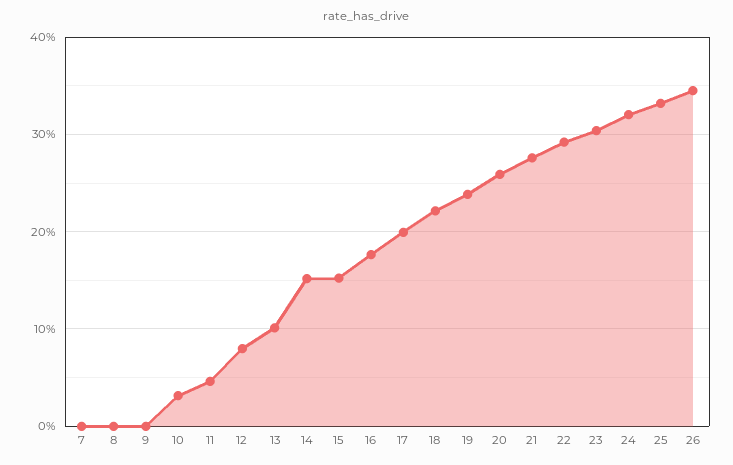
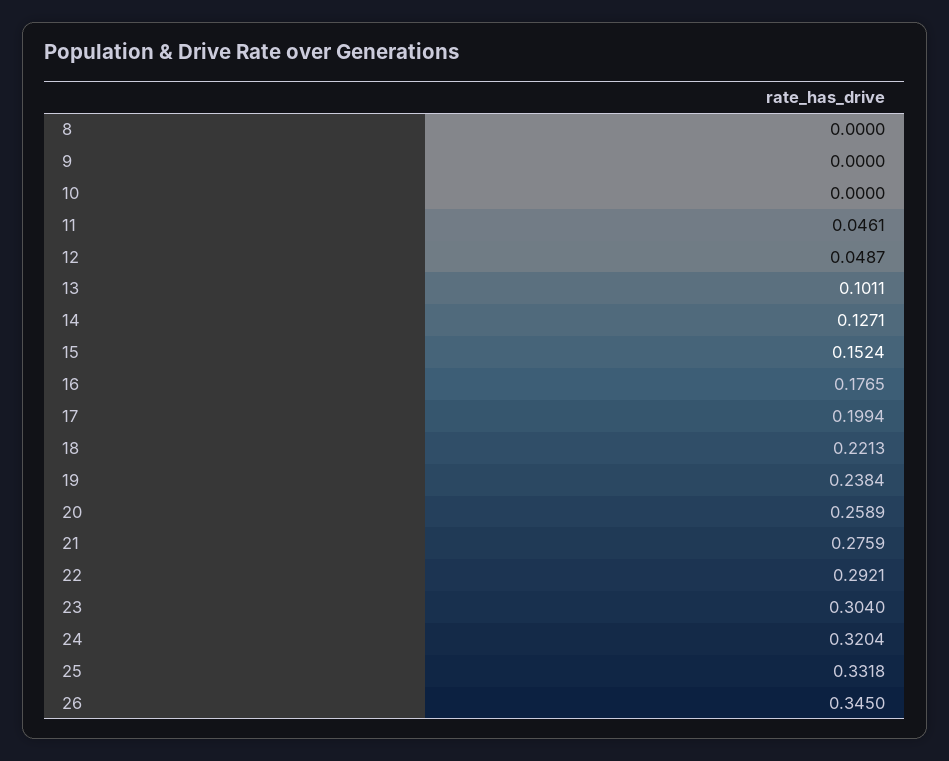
7: 0 -> none
10: 0.03 -> 0
12: 0.08 -> 0.0487
14: 0.15 -> 0.1271

